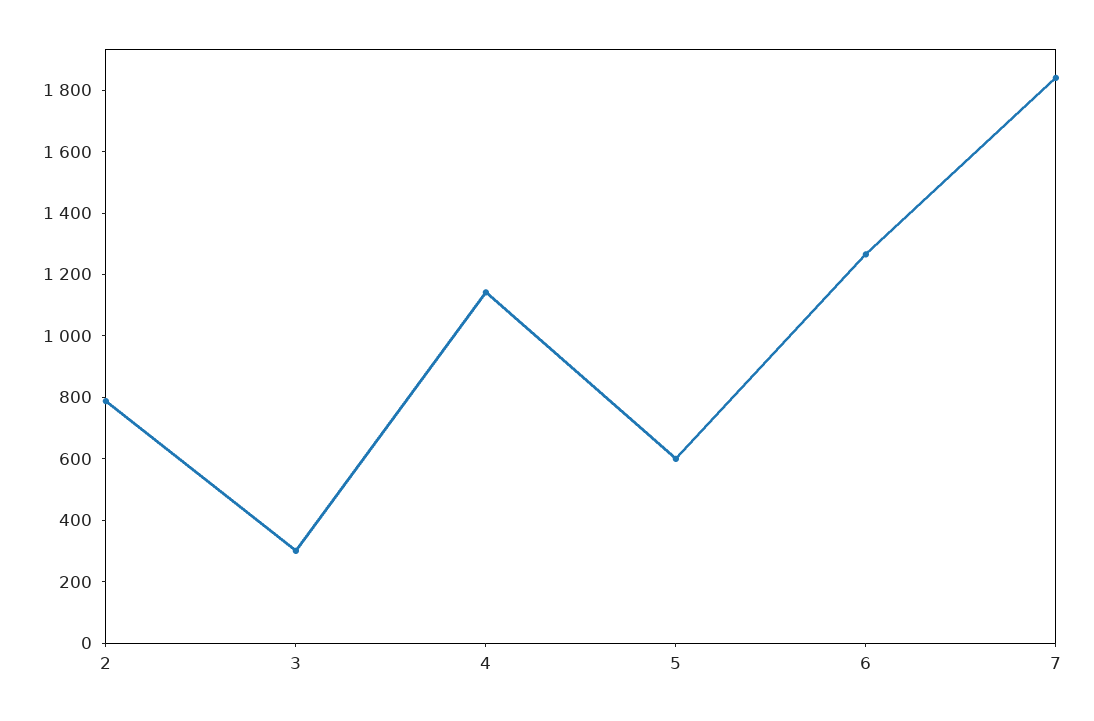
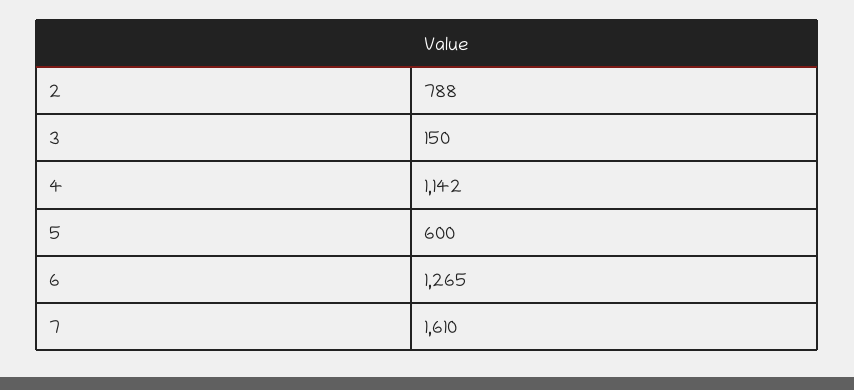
3: 300 -> 150
7: 1850 -> 1610

